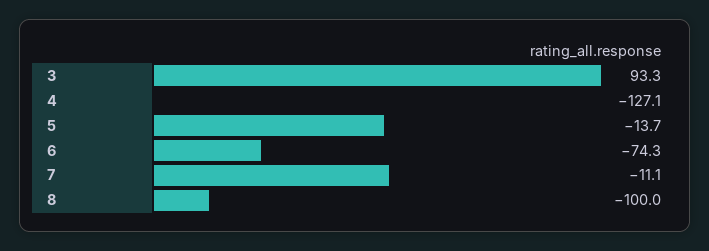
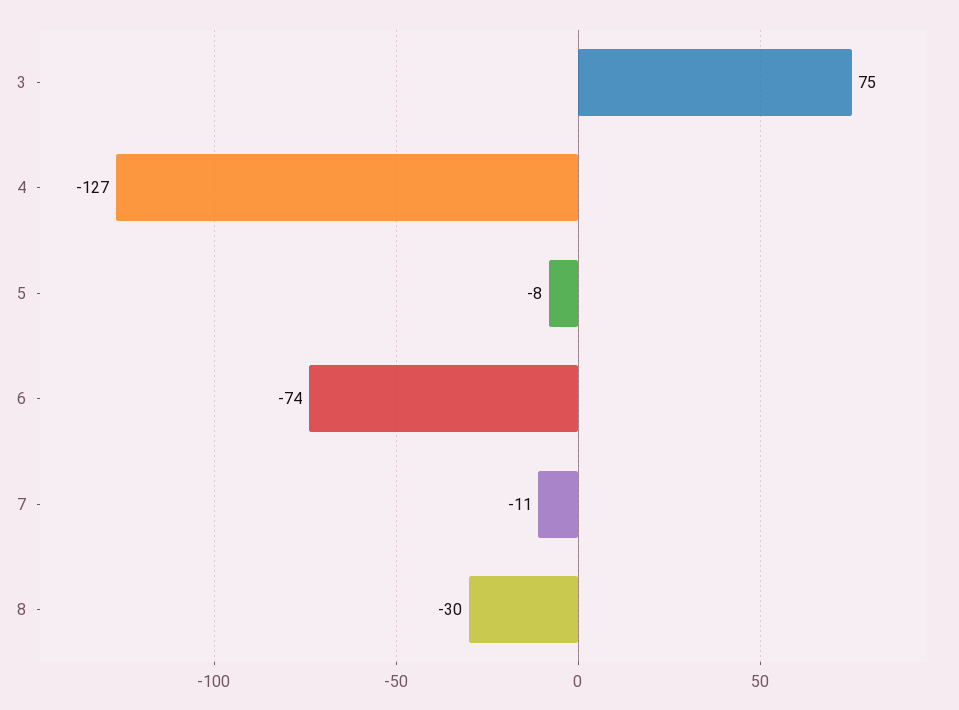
3: 93.3 -> 75
5: -13.7 -> -8
8: -100 -> -30

